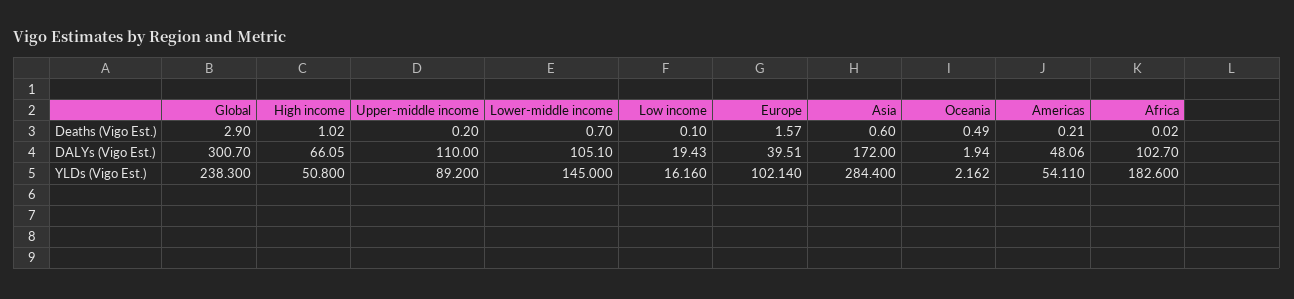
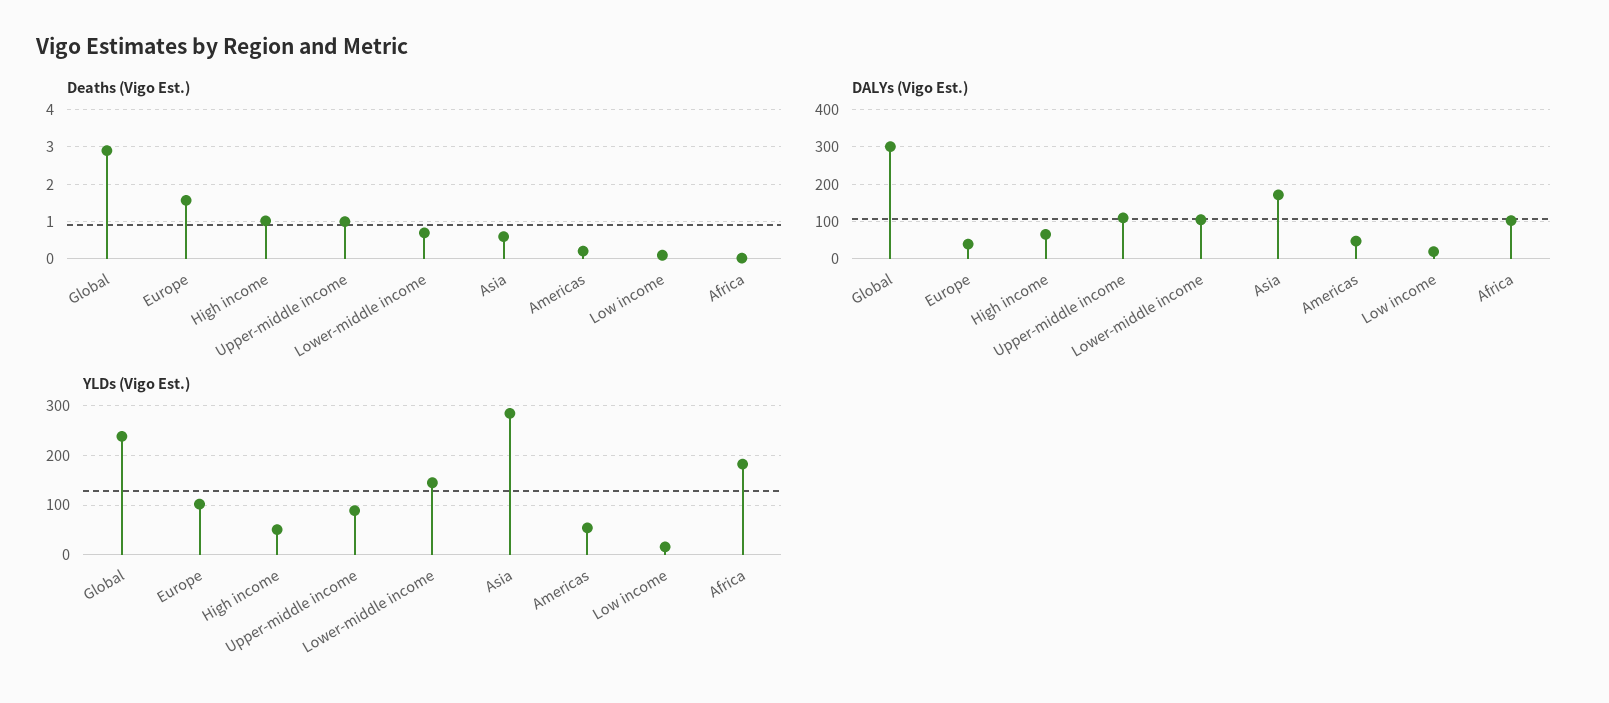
Deaths (Vigo Est.), Upper-middle income: 0.2 -> 1
Deaths (Vigo Est.), Oceania: 0.49 -> none
DALYs (Vigo Est.), Oceania: 1.94 -> none
YLDs (Vigo Est.), Oceania: 2.162 -> none

